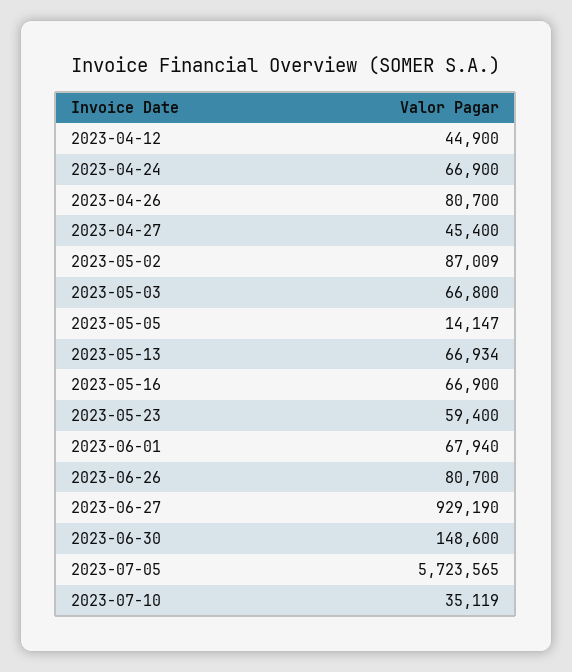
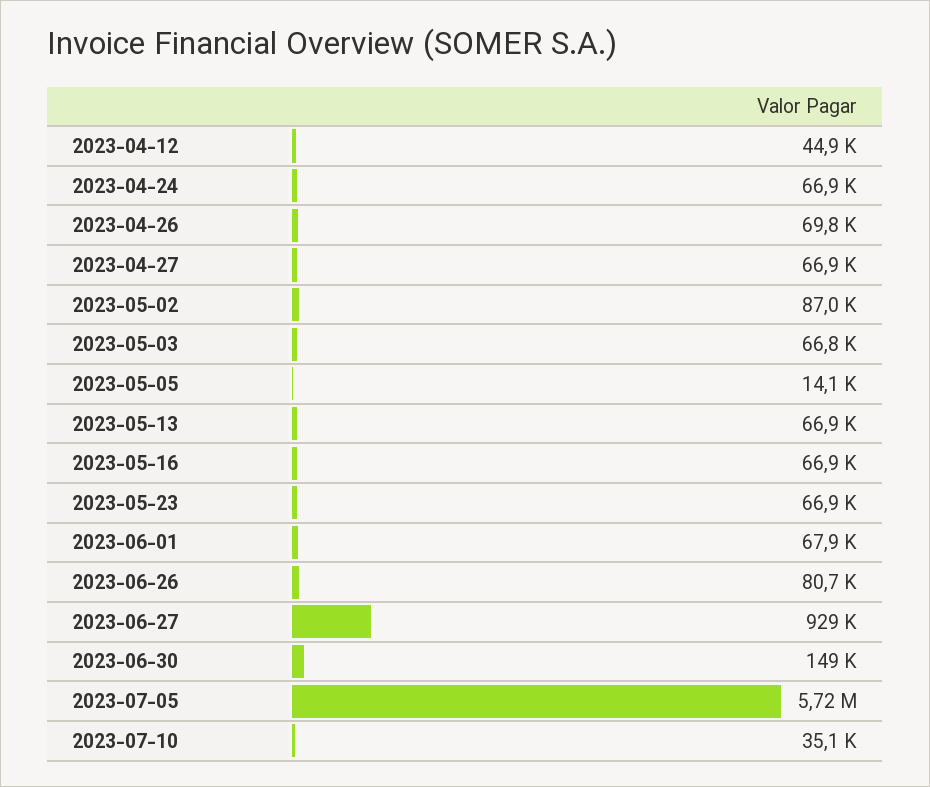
2023-04-26: 80700 -> 69800
2023-04-27: 45400 -> 66900
2023-05-23: 59400 -> 66900

